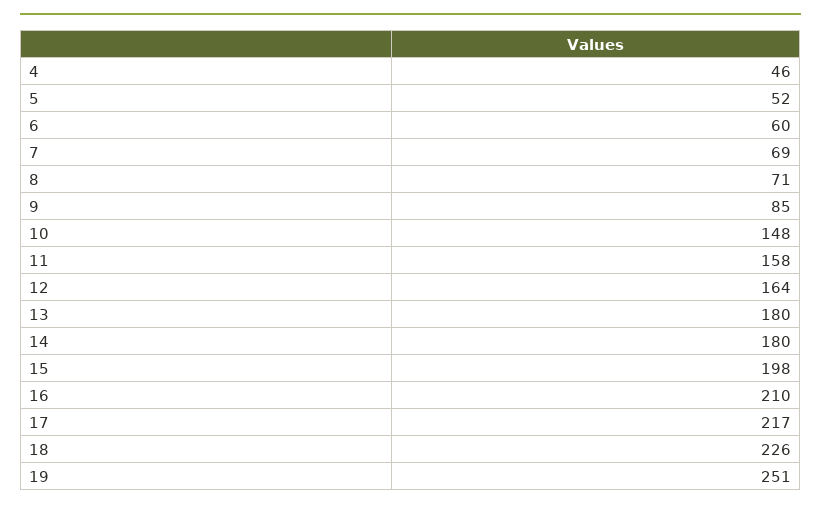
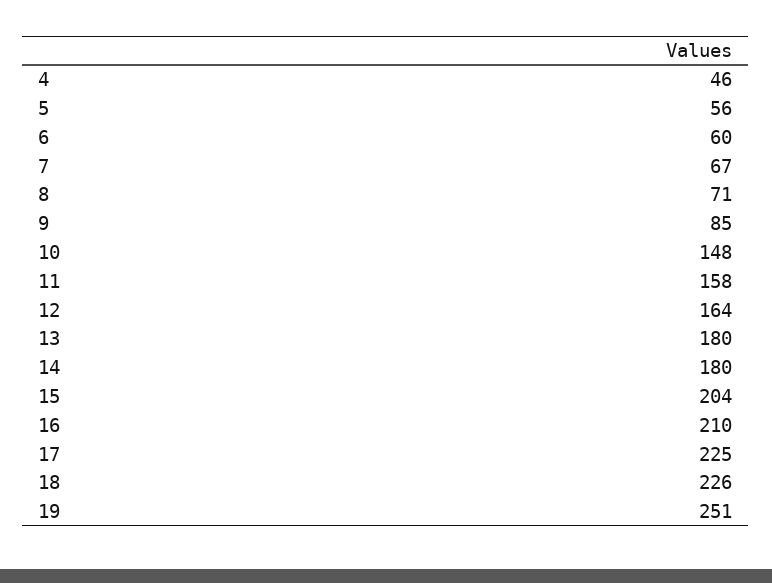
5: 52 -> 56
7: 69 -> 67
15: 198 -> 204
17: 217 -> 225

